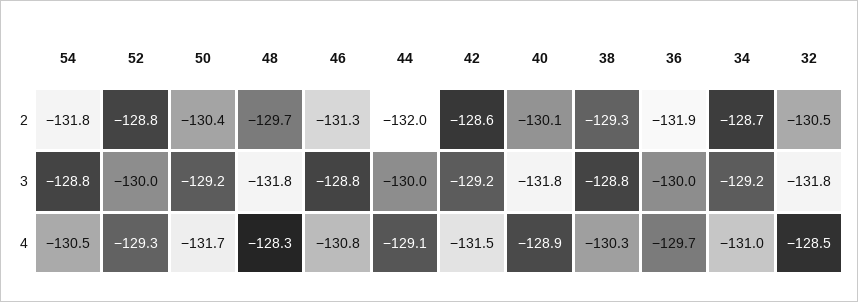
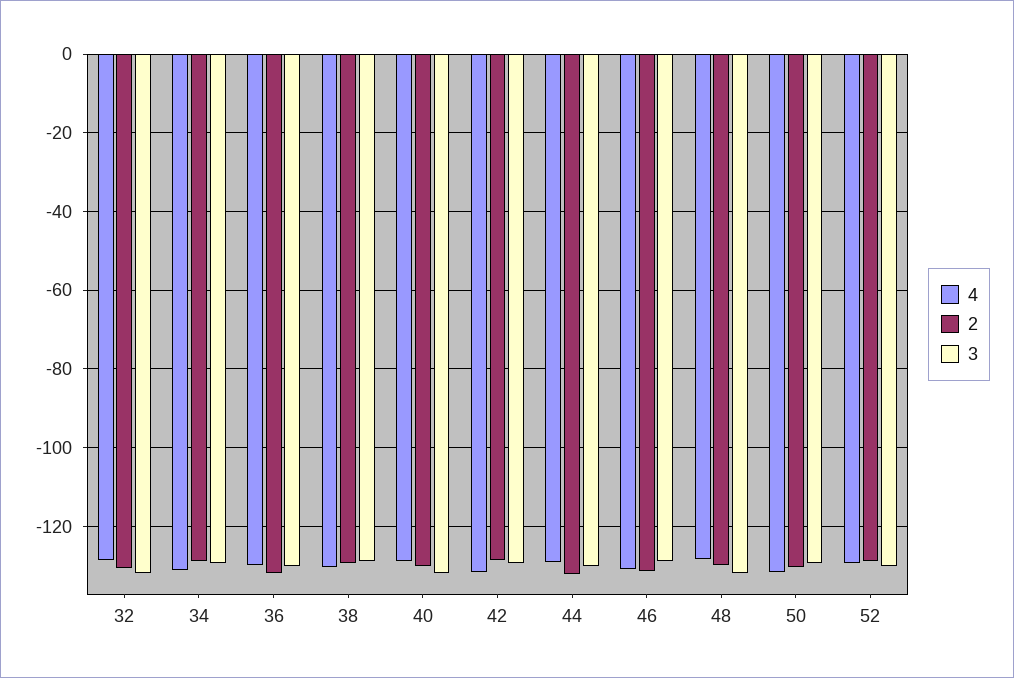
2, 54: -131.8 -> none
3, 54: -128.8 -> none
4, 54: -130.5 -> none

